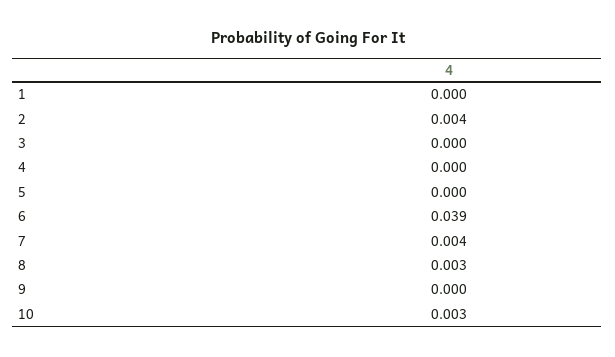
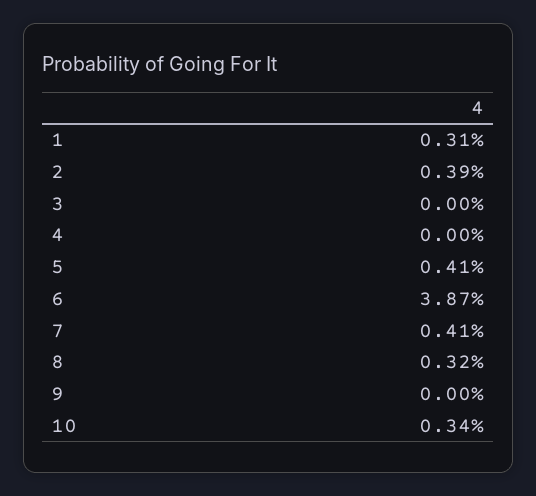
1: 0 -> 0.0031
5: 0 -> 0.0041

